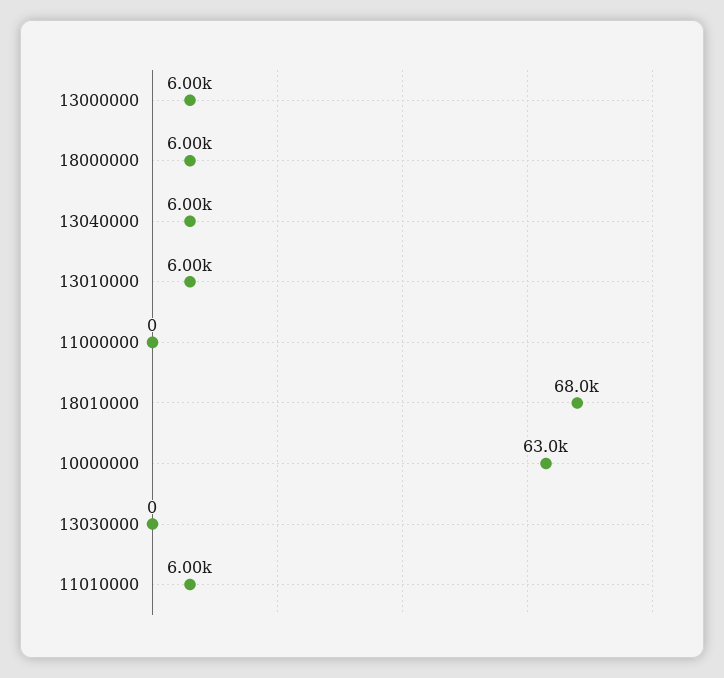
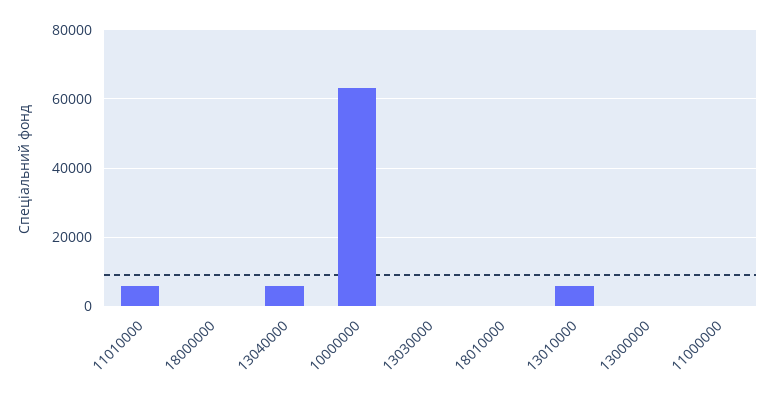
13000000: 6000 -> 0
18000000: 6000 -> 0
18010000: 68000 -> 0

